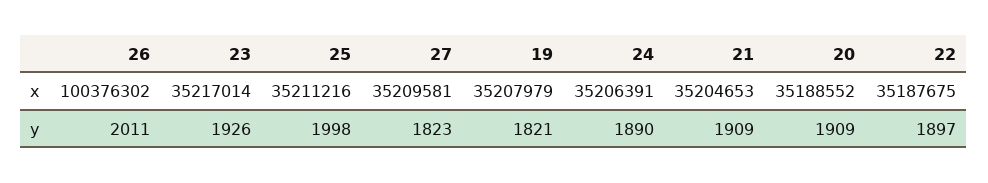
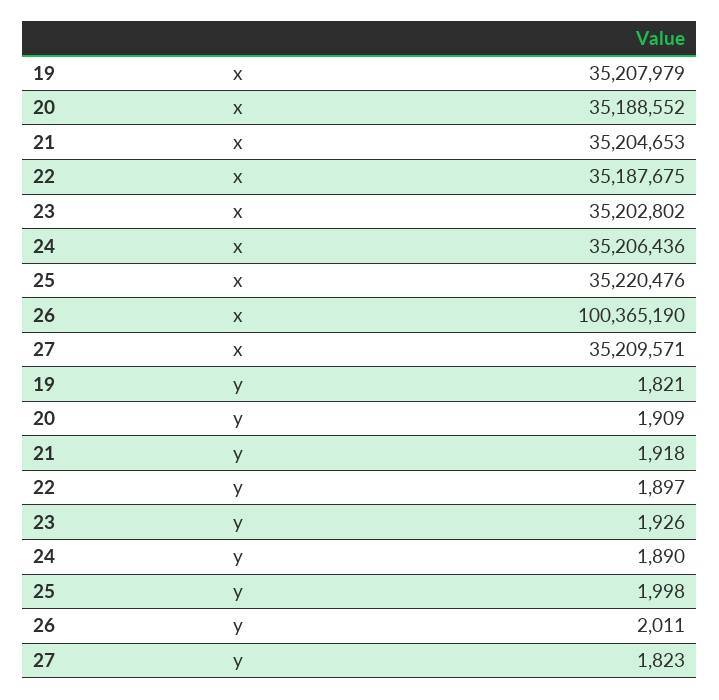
26, x: 100376302 -> 100365190
23, x: 35217014 -> 35202802
25, x: 35211216 -> 35220476
27, x: 35209581 -> 35209571
24, x: 35206391 -> 35206436
21, y: 1909 -> 1918

